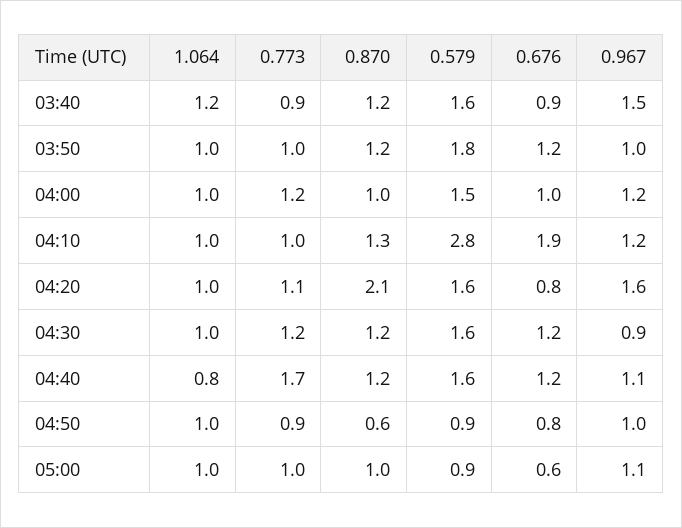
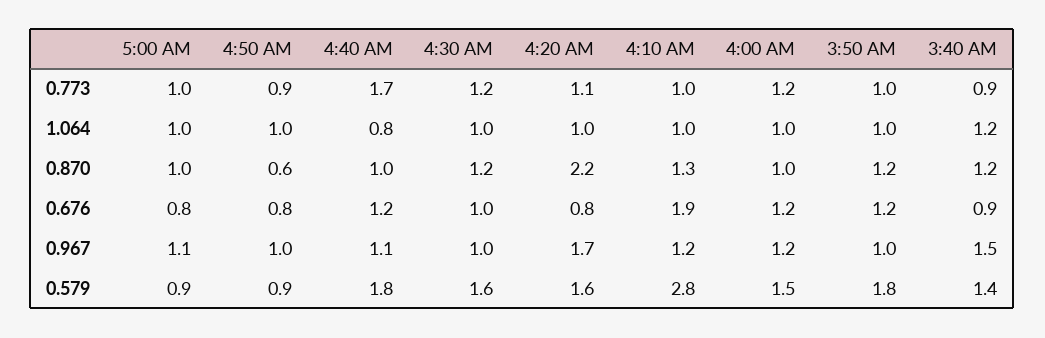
0.579, 03:40: 1.6 -> 1.4
0.676, 04:00: 1 -> 1.2
0.870, 04:20: 2.1 -> 2.2
0.967, 04:20: 1.6 -> 1.7
0.676, 04:30: 1.2 -> 1
0.967, 04:30: 0.9 -> 1
0.870, 04:40: 1.2 -> 1
0.579, 04:40: 1.6 -> 1.8
0.676, 05:00: 0.6 -> 0.8

